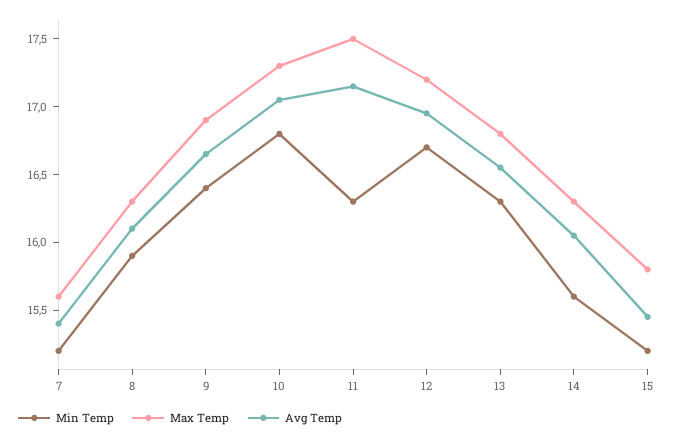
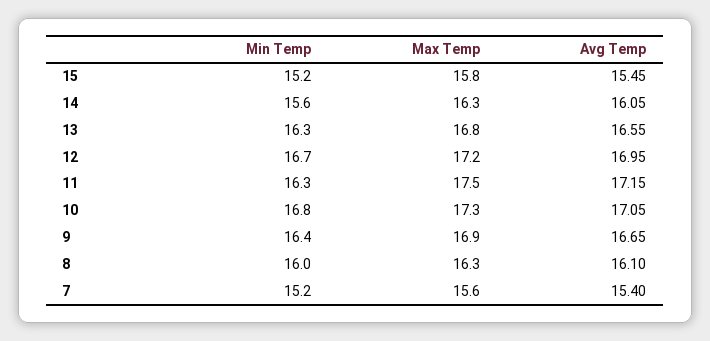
Min Temp, 8: 15.9 -> 16

